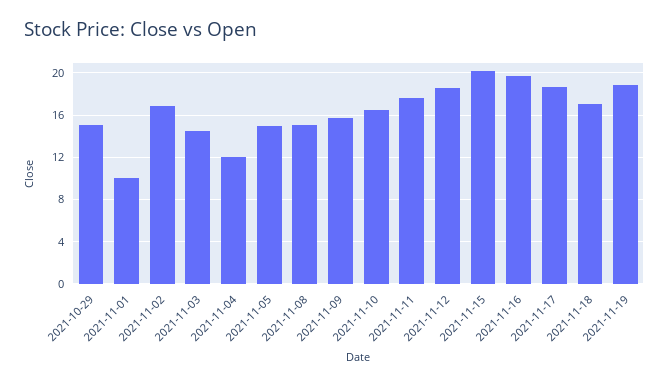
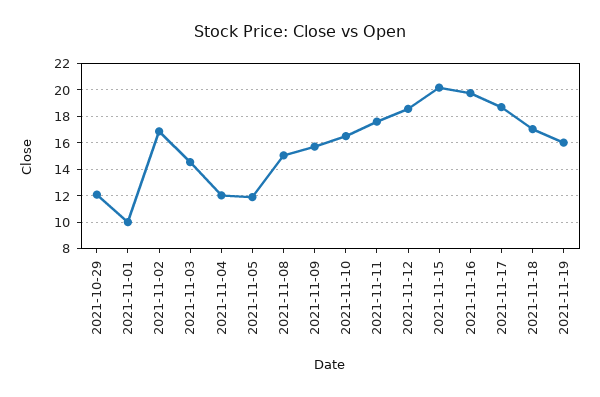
2021-10-29: 15 -> 12
2021-11-05: 15 -> 12
2021-11-19: 19 -> 16

